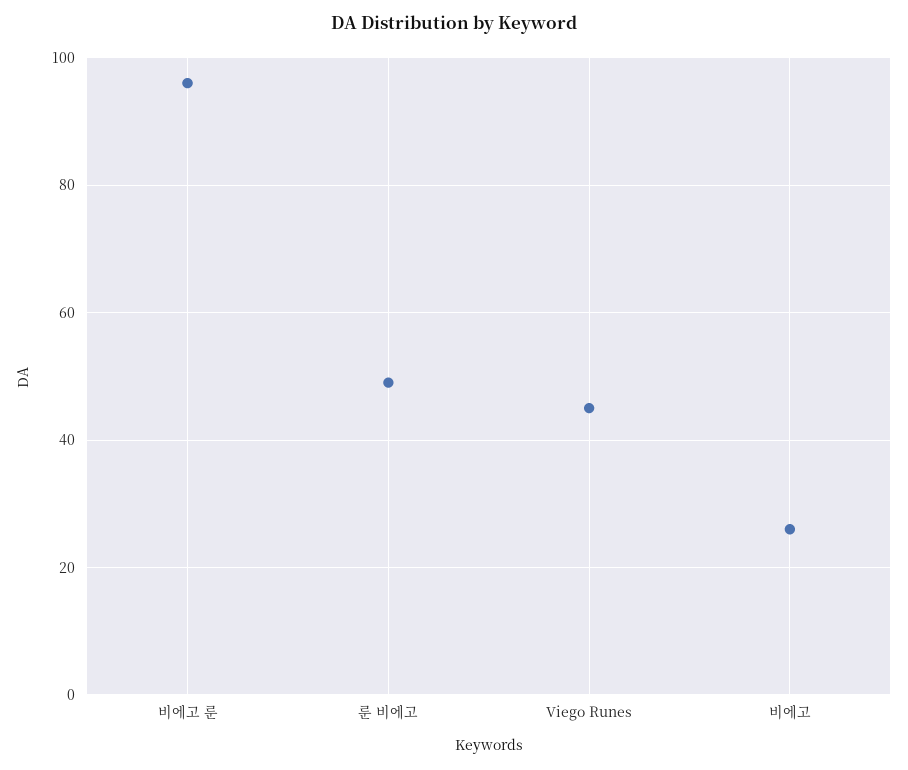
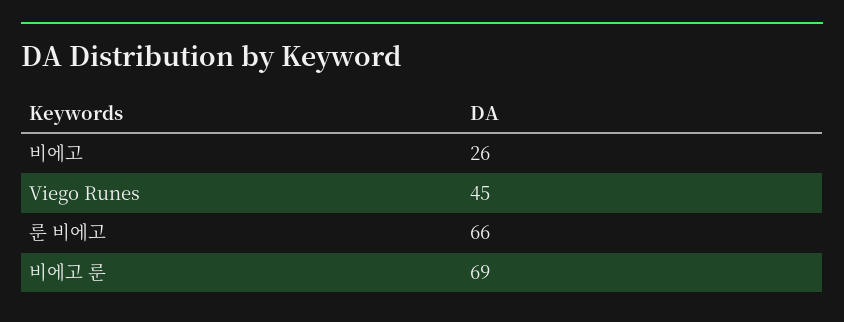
비에고 룬: 95 -> 69
룬 비에고: 50 -> 66

